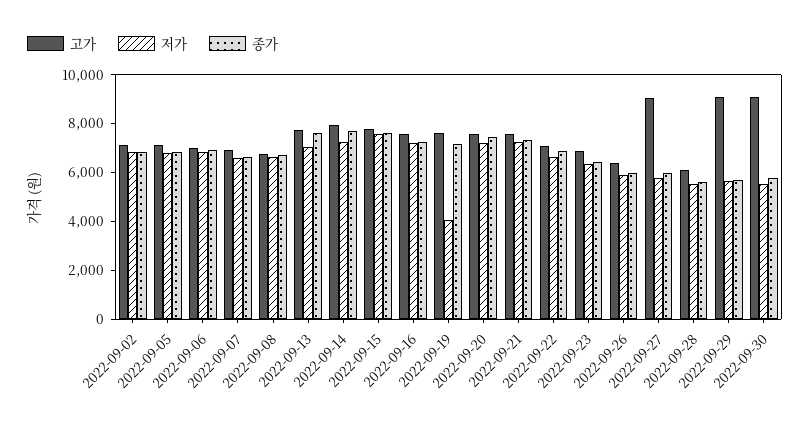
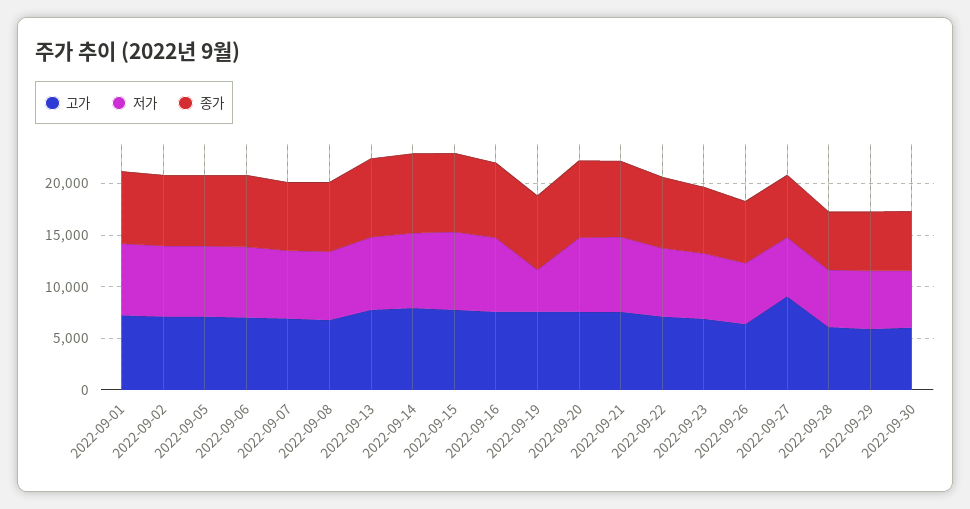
고가, 2022-09-29: 9000 -> 6000
고가, 2022-09-30: 9000 -> 6000
고가, 2022-09-01: none -> 7000
저가, 2022-09-01: none -> 7000
종가, 2022-09-01: none -> 7000

